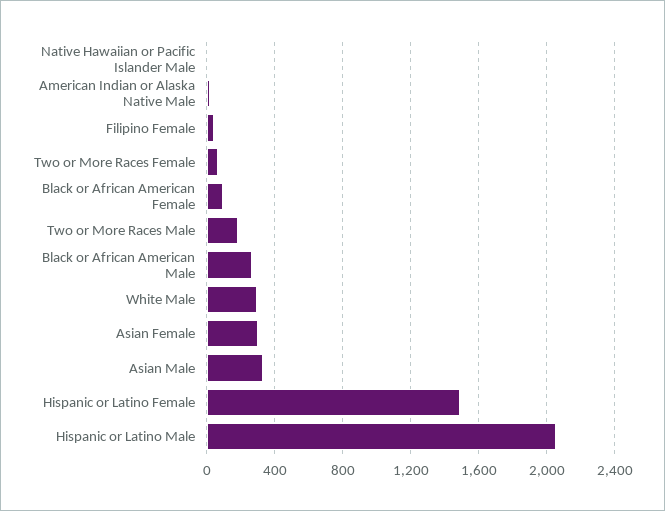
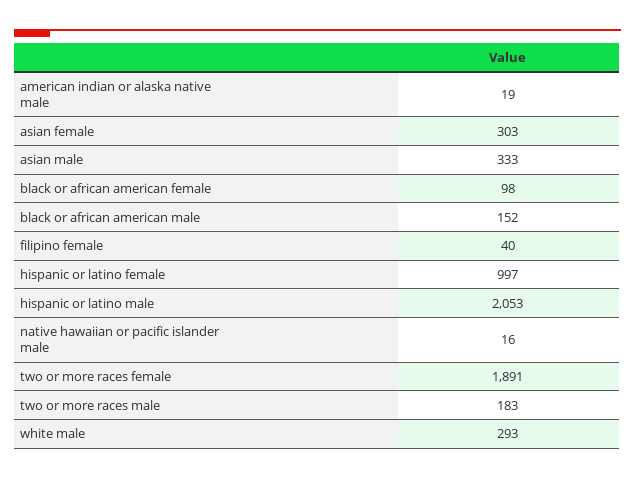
Two or More Races Female: 50 -> 1891
Black or African American Male: 250 -> 152
Hispanic or Latino Female: 1500 -> 997

